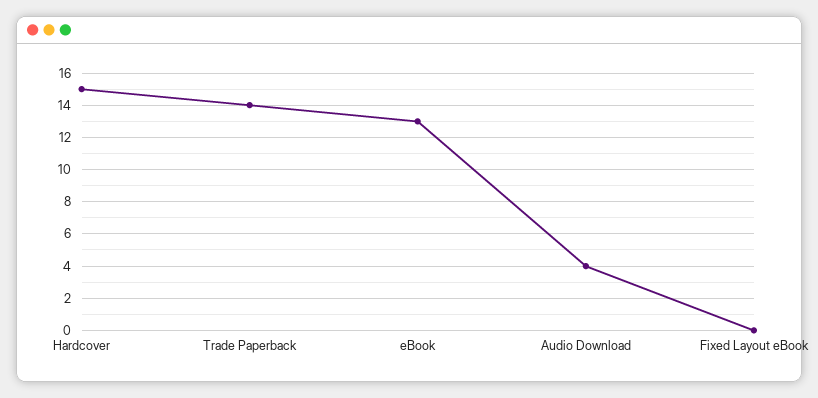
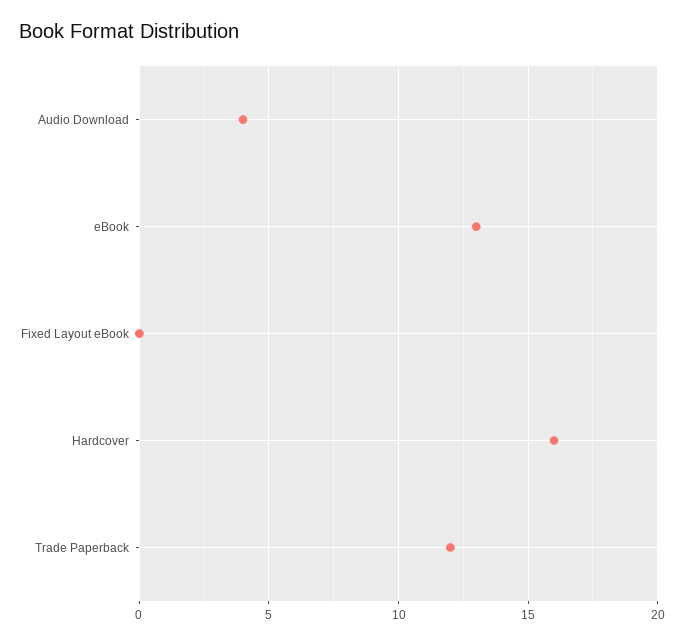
Hardcover: 15 -> 16
Trade Paperback: 14 -> 12

